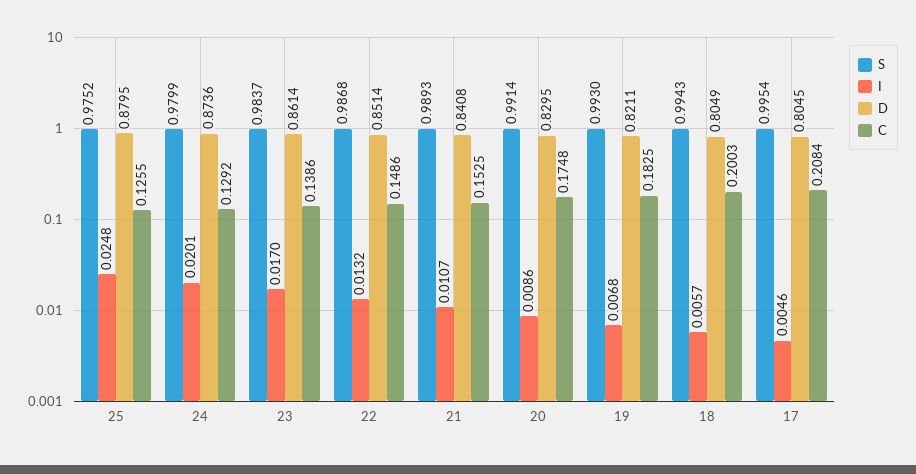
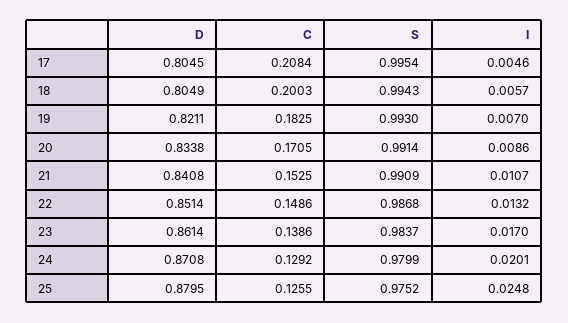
D, 24: 0.8736 -> 0.8708
S, 21: 0.9893 -> 0.9909
D, 20: 0.8295 -> 0.8338
C, 20: 0.1748 -> 0.1705
I, 19: 0.0068 -> 0.007

